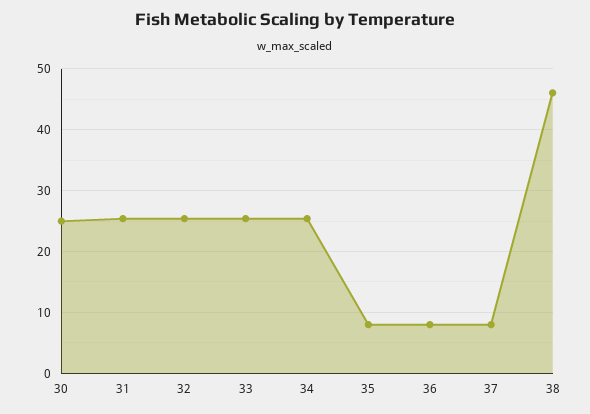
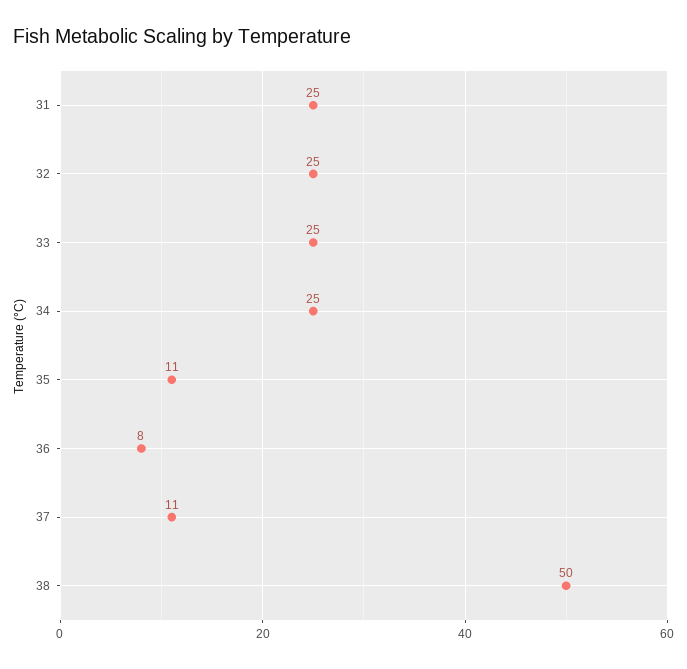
30: 25 -> none
35: 8 -> 11
37: 8 -> 11
38: 46 -> 50

